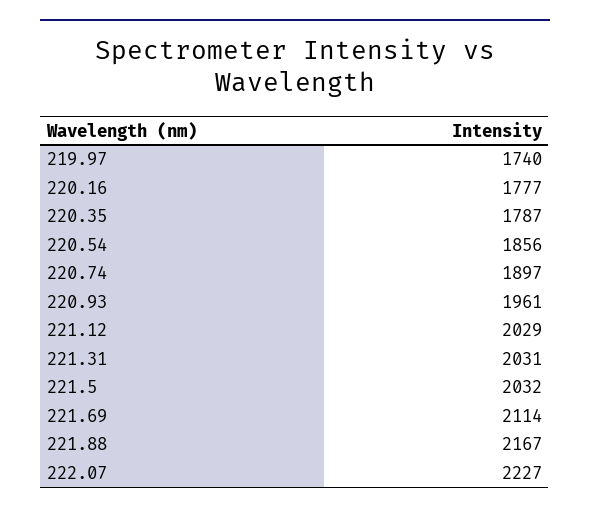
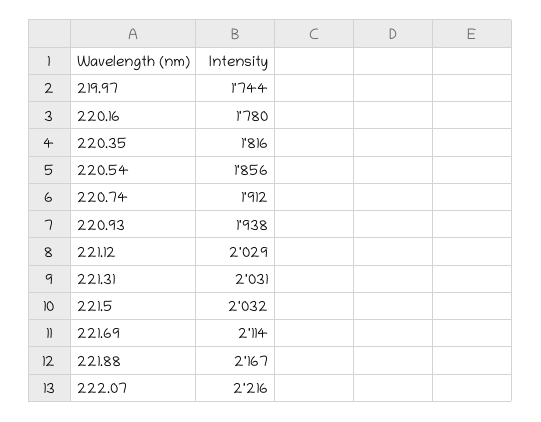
219.97: 1740 -> 1744
220.16: 1777 -> 1780
220.35: 1787 -> 1816
220.74: 1897 -> 1912
220.93: 1961 -> 1938
222.07: 2227 -> 2216

